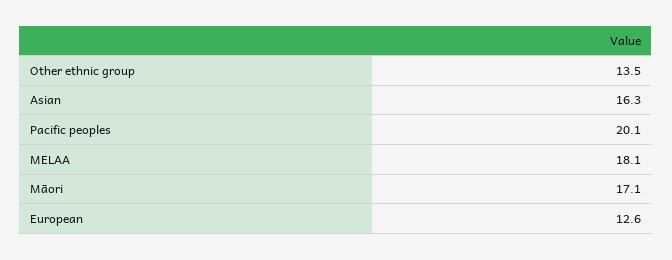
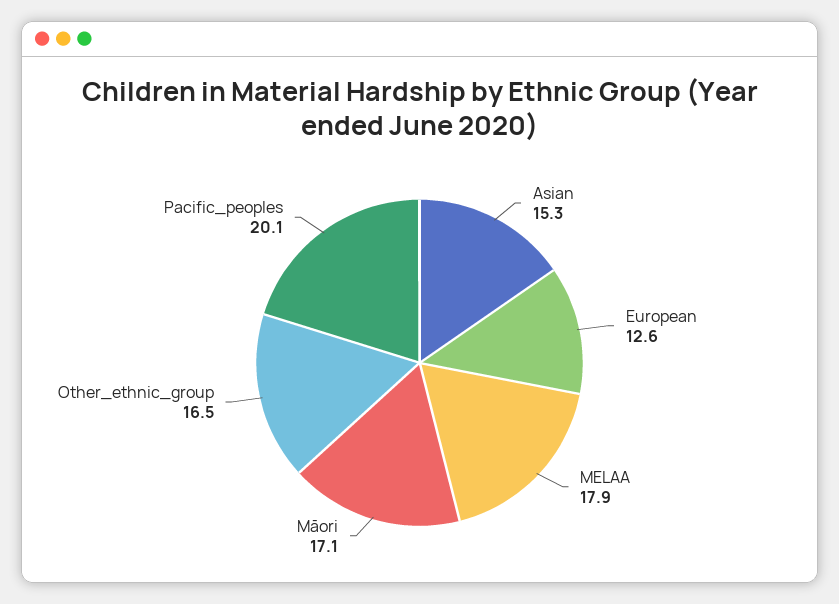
Other ethnic group: 13.5 -> 16.5
Asian: 16.3 -> 15.3
MELAA: 18.1 -> 17.9

